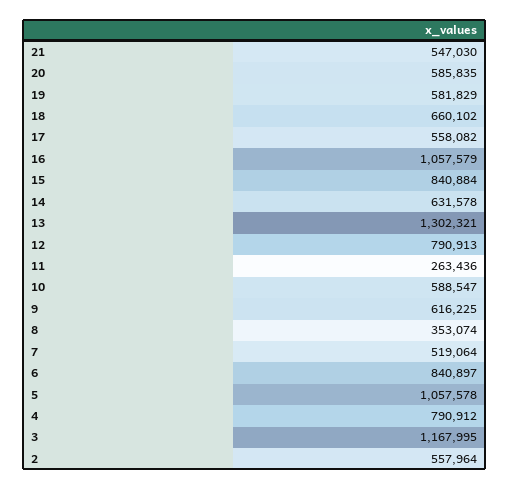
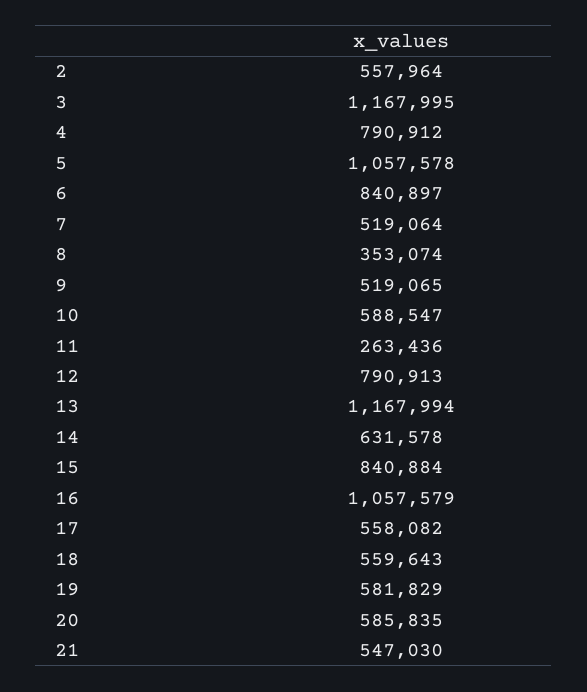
18: 660102 -> 559643
13: 1302321 -> 1167994
9: 616225 -> 519065

